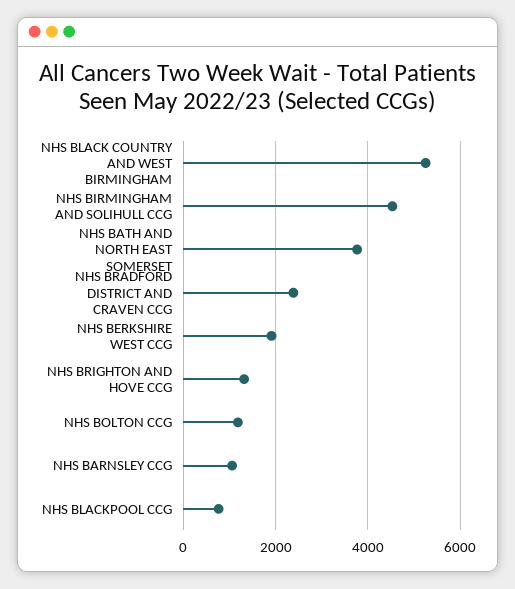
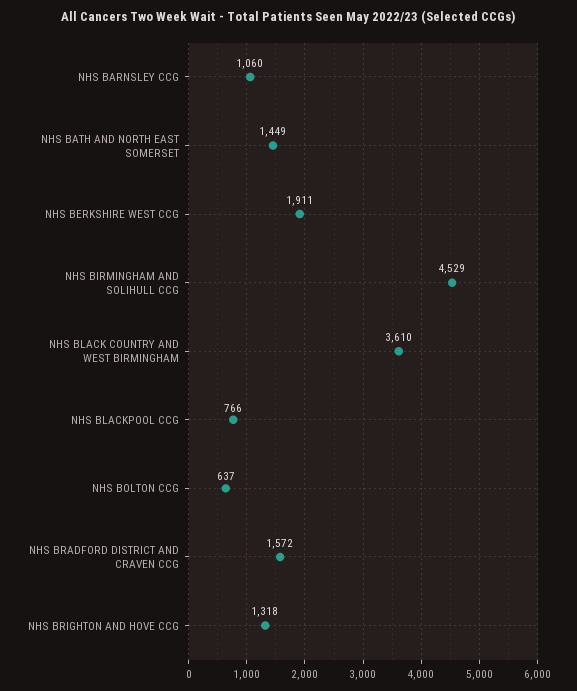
NHS BLACK COUNTRY AND WEST BIRMINGHAM: 5200 -> 3610
NHS BATH AND NORTH EAST SOMERSET: 3800 -> 1449
NHS BRADFORD DISTRICT AND CRAVEN CCG: 2400 -> 1572
NHS BOLTON CCG: 1200 -> 637

